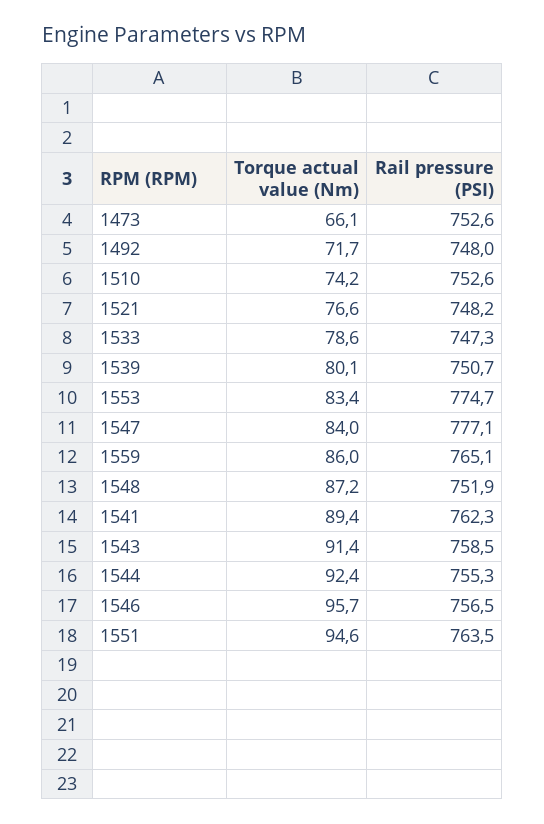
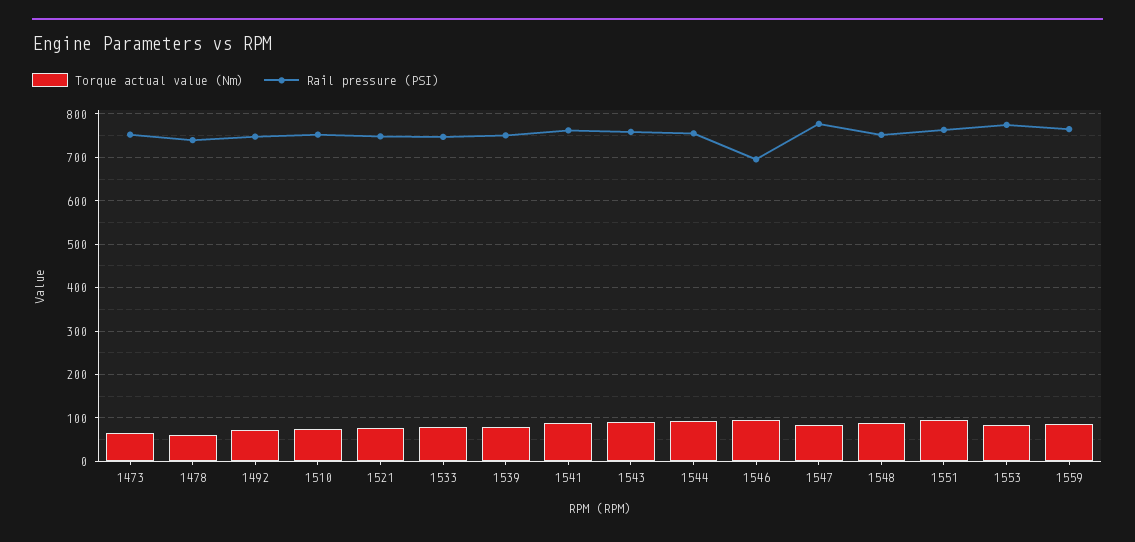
Rail pressure (PSI), 1546: 756.5 -> 700
Torque actual value (Nm), 1478: none -> 60
Rail pressure (PSI), 1478: none -> 740

